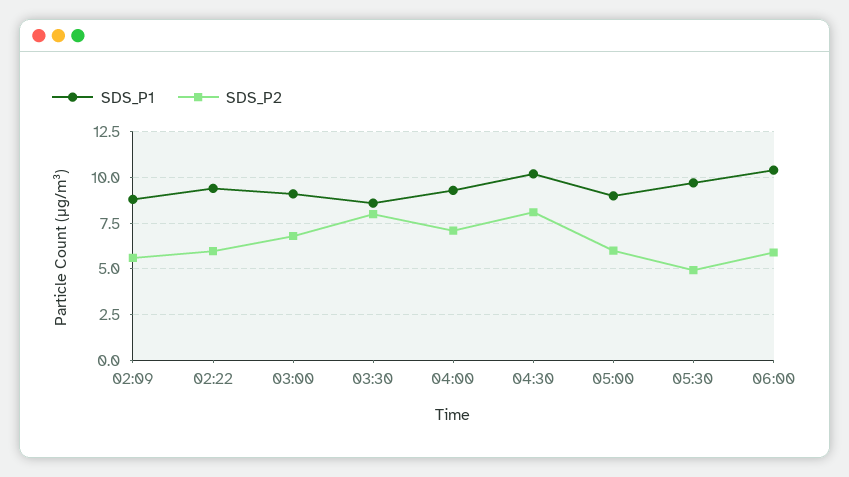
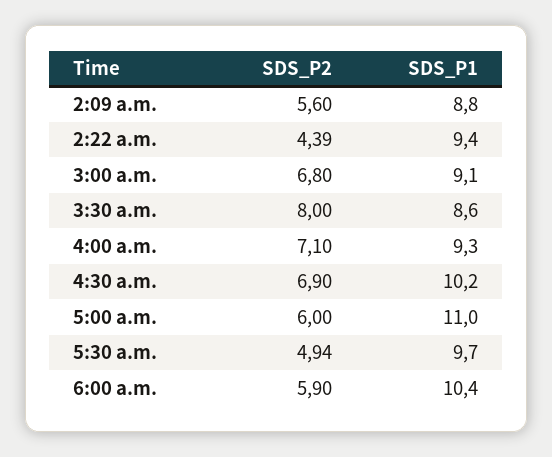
SDS_P2, 02:22: 6 -> 4.39
SDS_P2, 04:30: 8 -> 6.9
SDS_P1, 05:00: 9 -> 11

